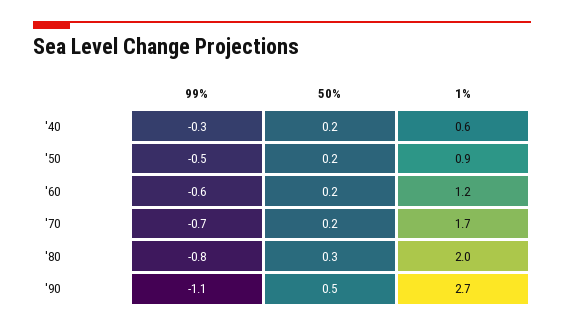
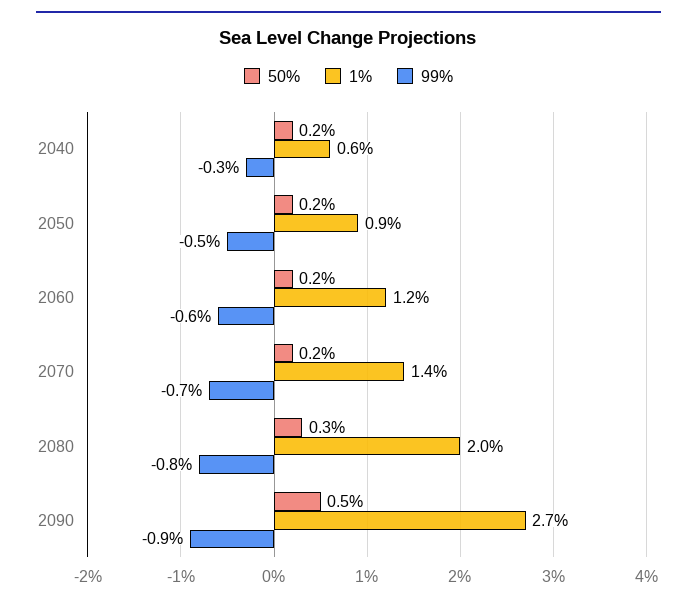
1%, '70: 1.7 -> 1.4
99%, '90: -1.1 -> -0.9

